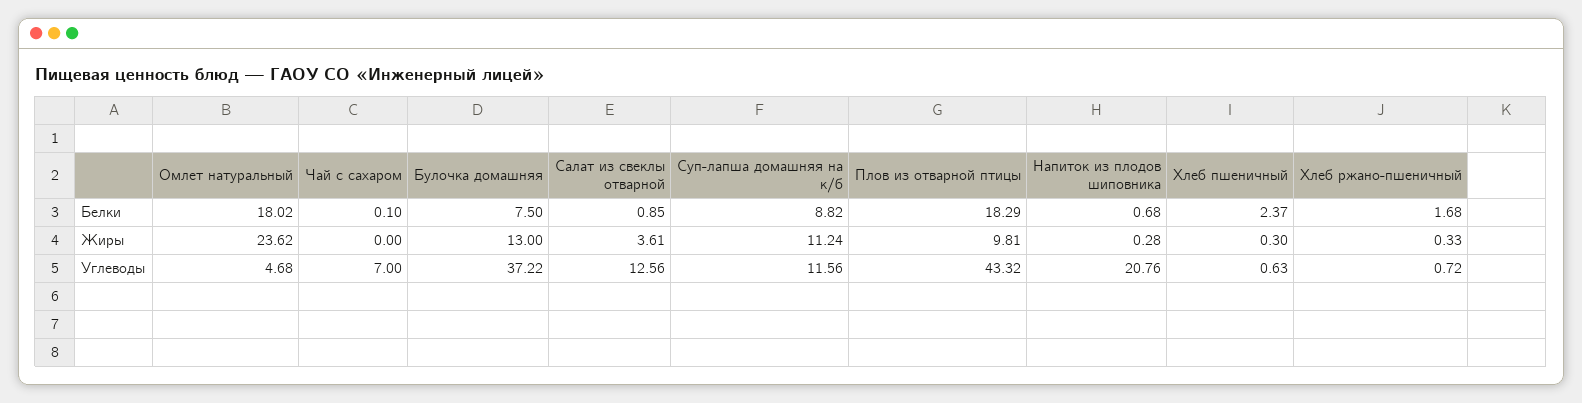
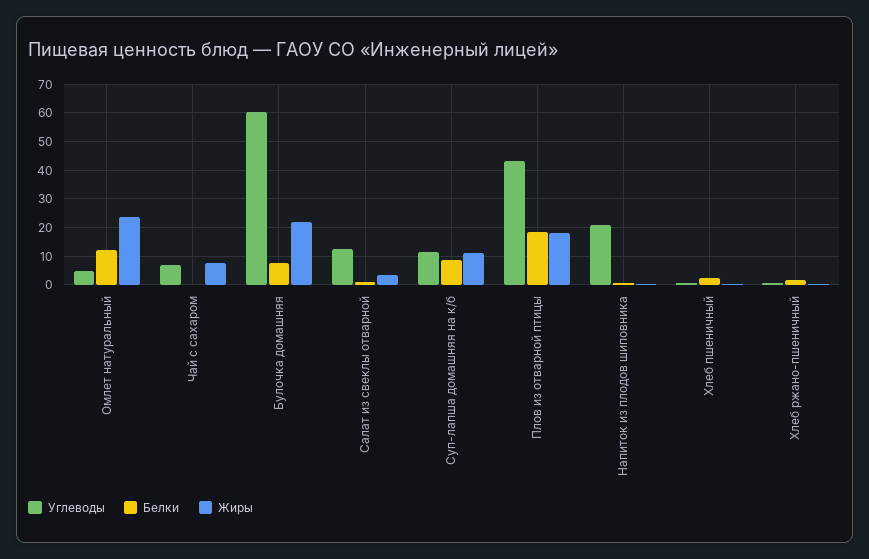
Белки, Омлет натуральный: 18.02 -> 12.5
Жиры, Чай с сахаром: 0 -> 7.5
Жиры, Булочка домашняя: 13 -> 22.5
Жиры, Плов из отварной птицы: 9.81 -> 17.5
Углеводы, Булочка домашняя: 37.22 -> 60

